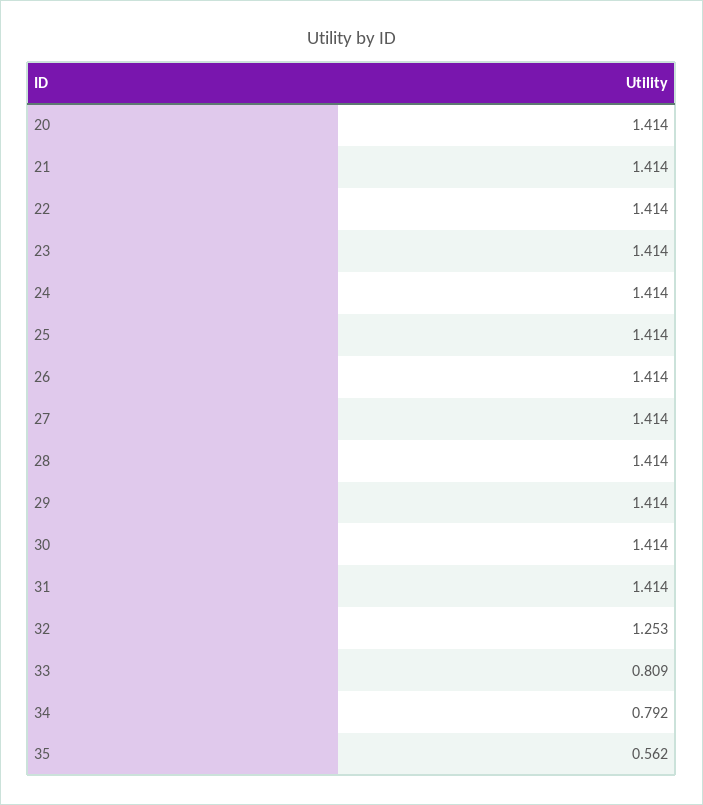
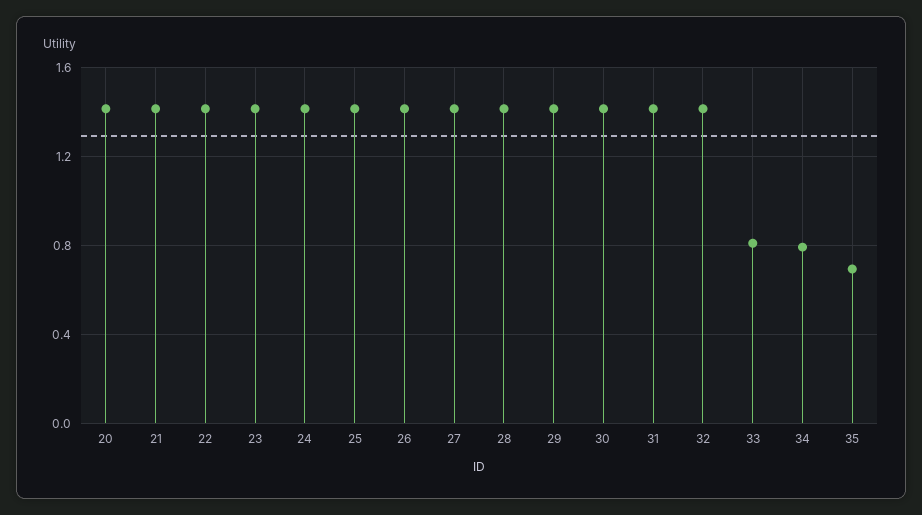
32: 1.253 -> 1.4
35: 0.562 -> 0.7

